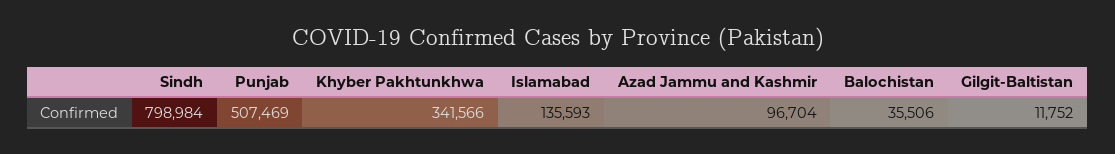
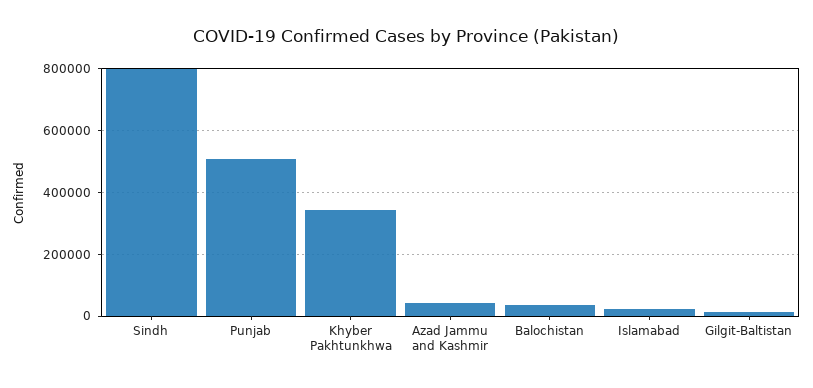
Islamabad: 135593 -> 20000
Azad Jammu and Kashmir: 96704 -> 40000

